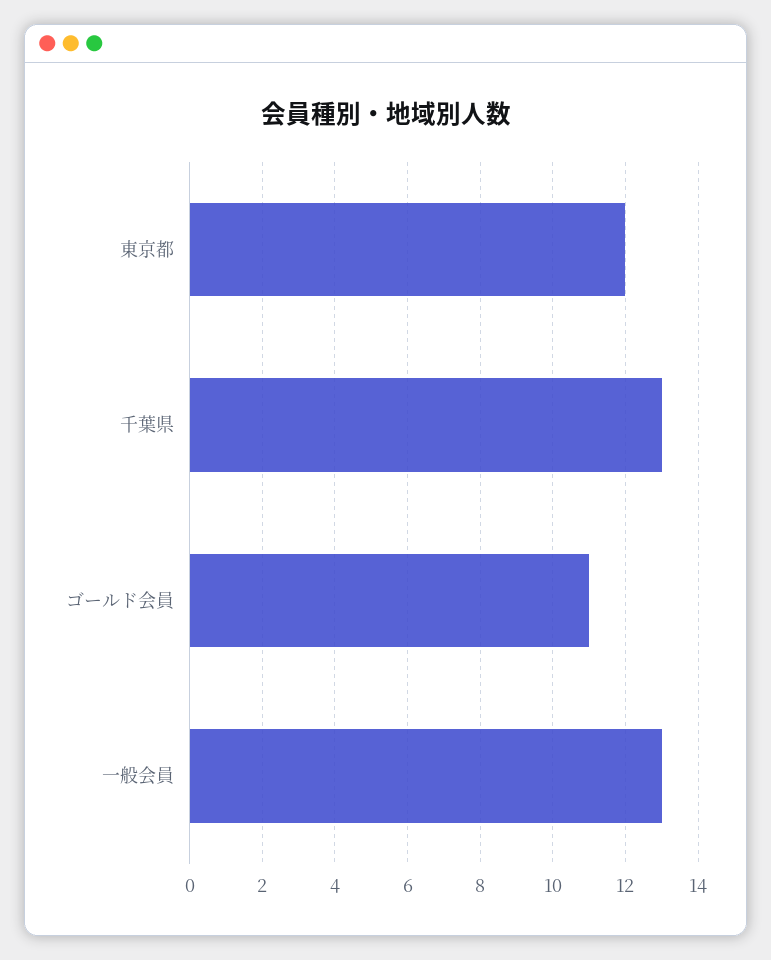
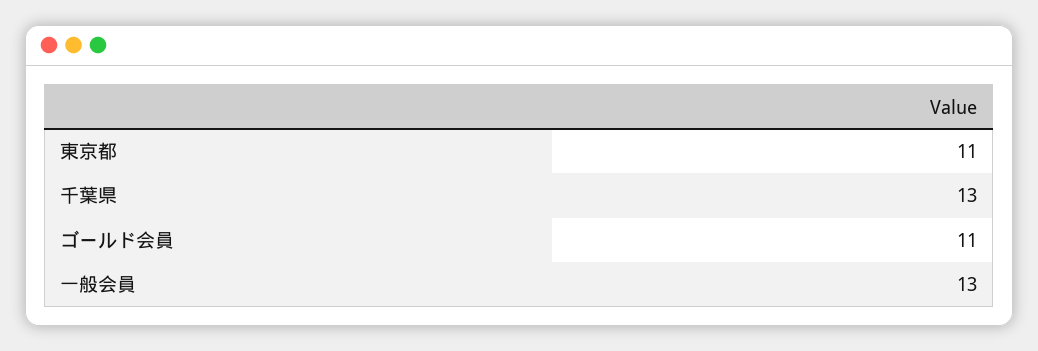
東京都: 12 -> 11

